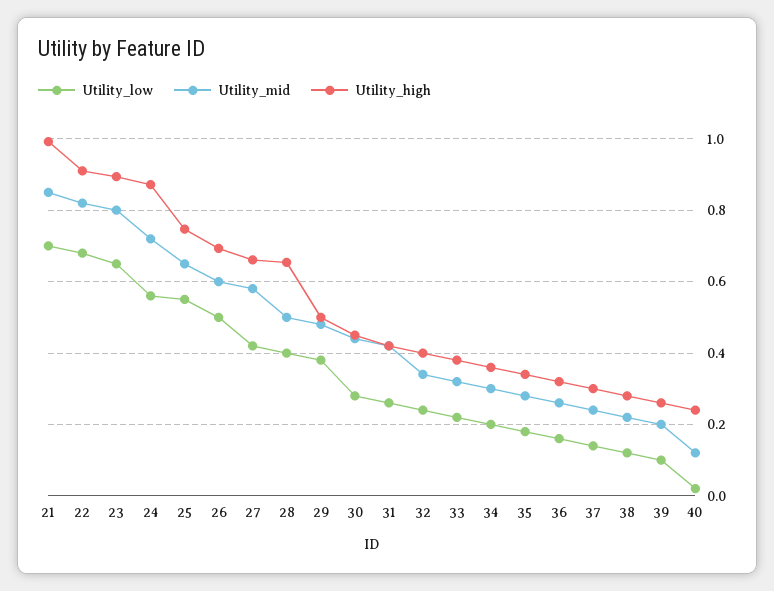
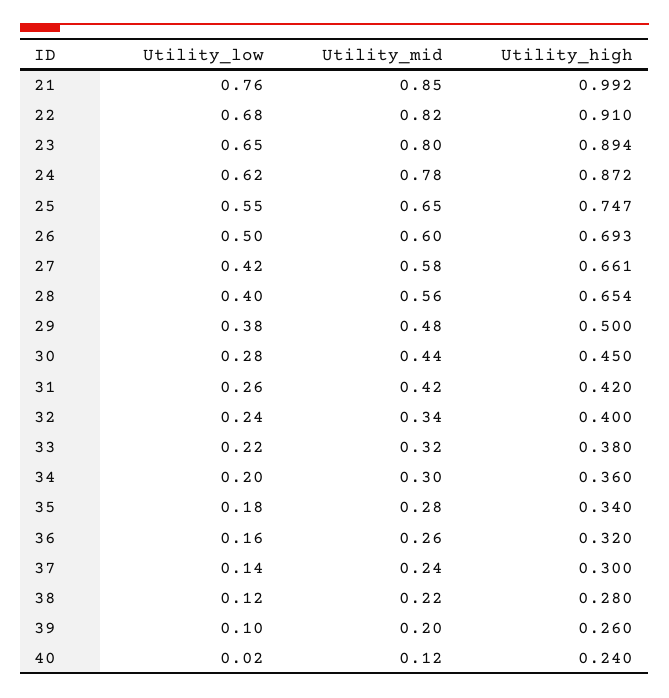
Utility_low, 21: 0.7 -> 0.76
Utility_low, 24: 0.56 -> 0.62
Utility_mid, 24: 0.72 -> 0.78
Utility_mid, 28: 0.5 -> 0.56

